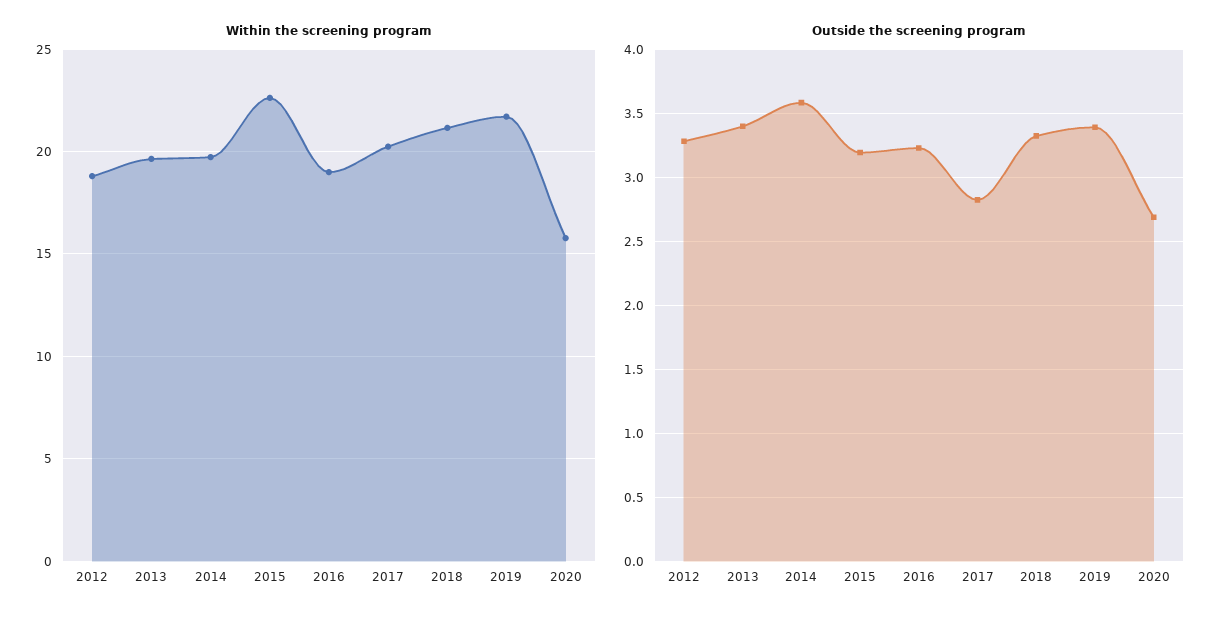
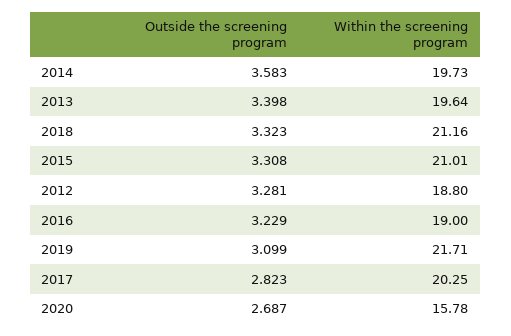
Within the screening program, 2015: 22.5 -> 21.01
Outside the screening program, 2015: 3.2 -> 3.308
Outside the screening program, 2019: 3.4 -> 3.099

